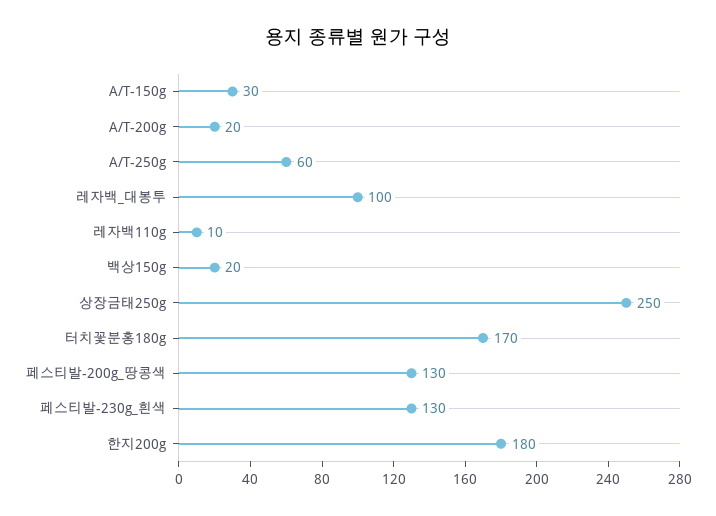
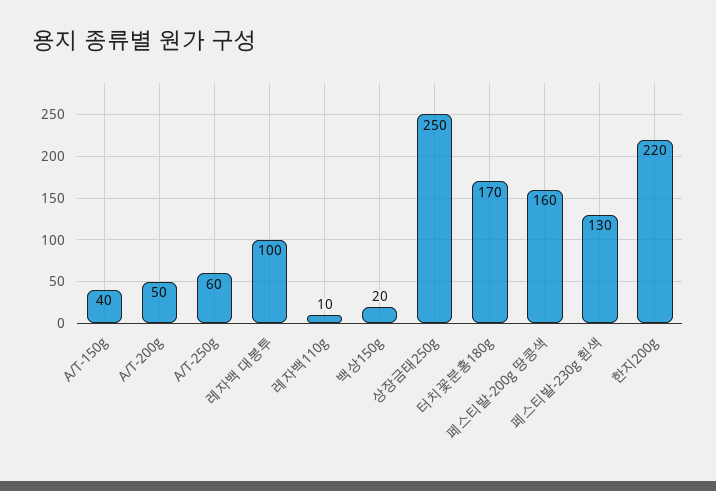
A/T-150g: 30 -> 40
A/T-200g: 20 -> 50
페스티발-200g_땅콩색: 130 -> 160
한지200g: 180 -> 220

